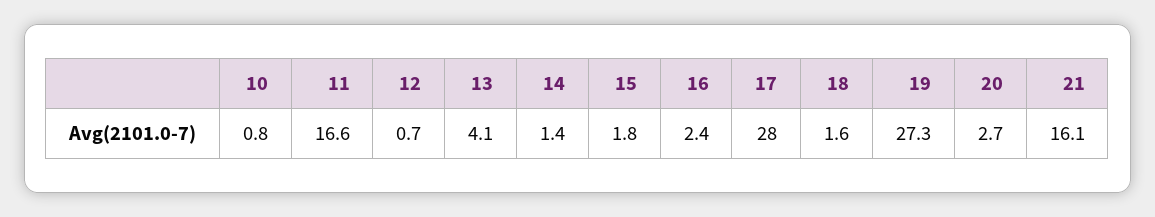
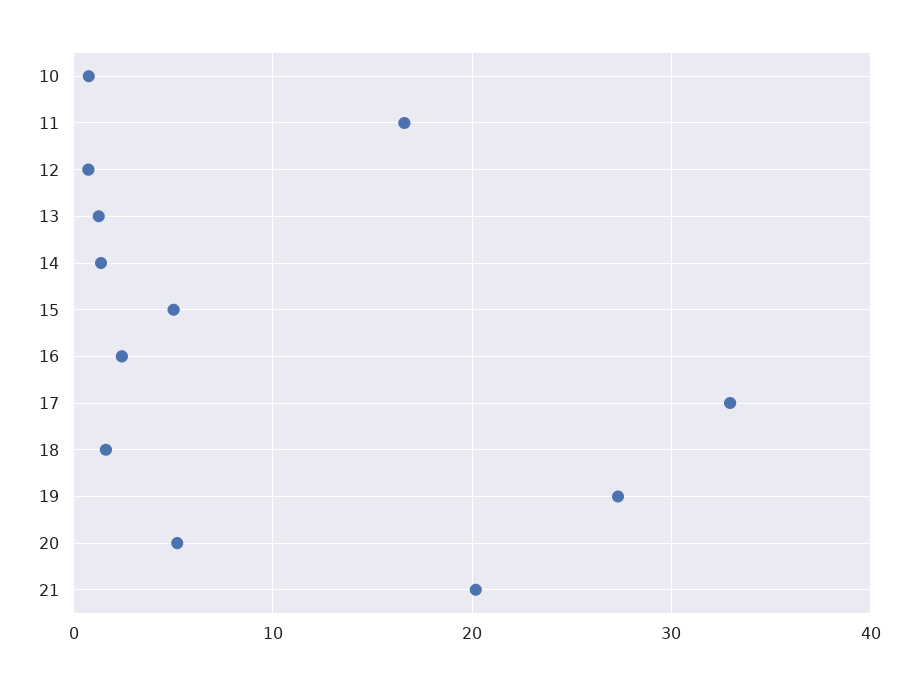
13: 4.1 -> 1
15: 1.8 -> 5
17: 28 -> 33
20: 2.7 -> 5
21: 16.1 -> 20

